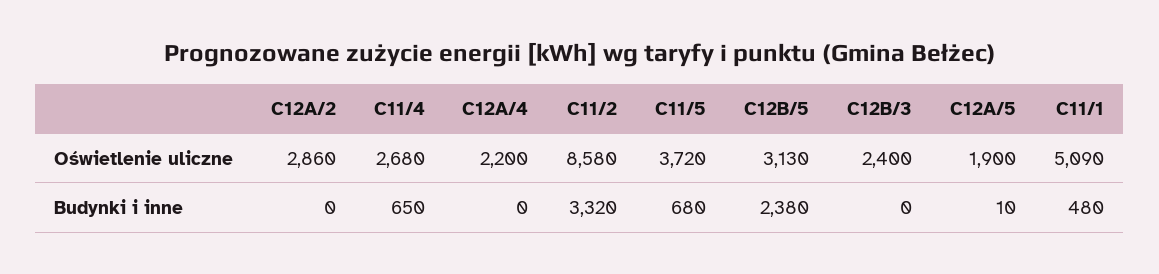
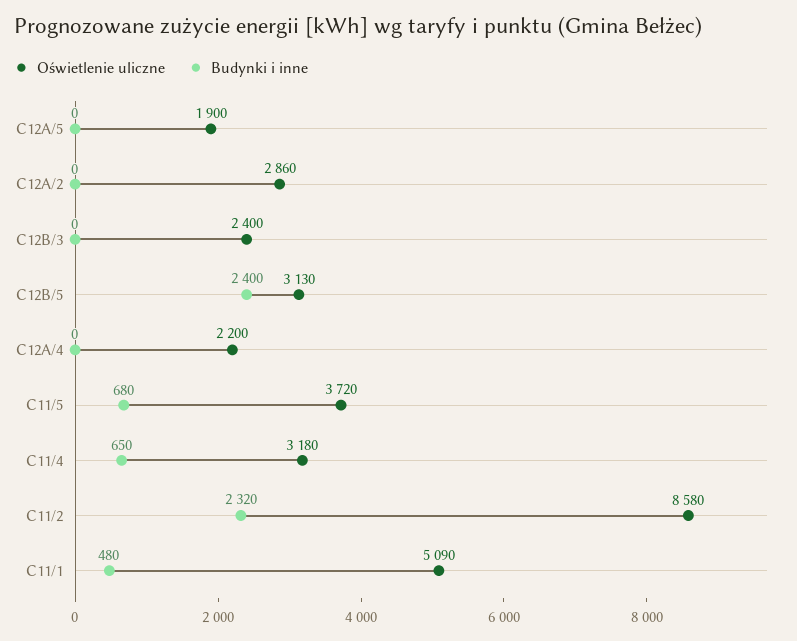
Oświetlenie uliczne, C11/4: 2680 -> 3180
Budynki i inne, C11/2: 3320 -> 2320
Budynki i inne, C12B/5: 2380 -> 2400
Budynki i inne, C12A/5: 10 -> 0

